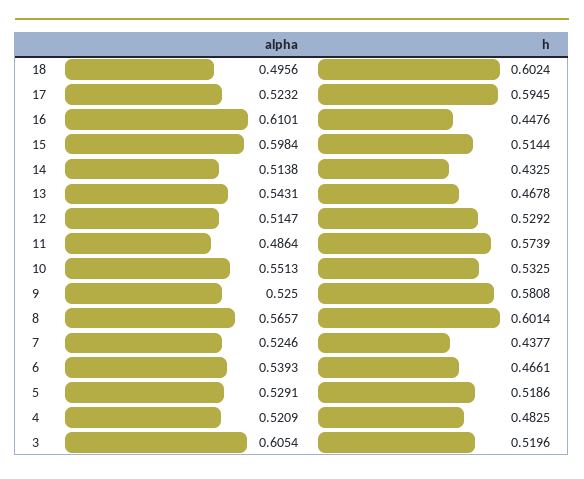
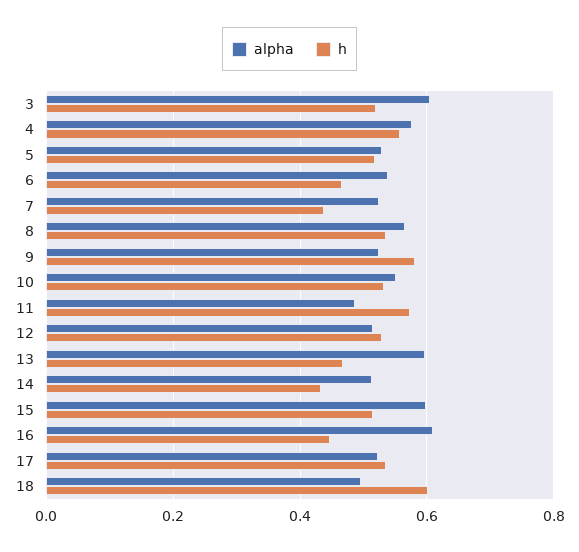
h, 17: 0.5945 -> 0.54
alpha, 13: 0.5431 -> 0.6
h, 8: 0.6014 -> 0.54
alpha, 4: 0.5209 -> 0.58
h, 4: 0.4825 -> 0.56

